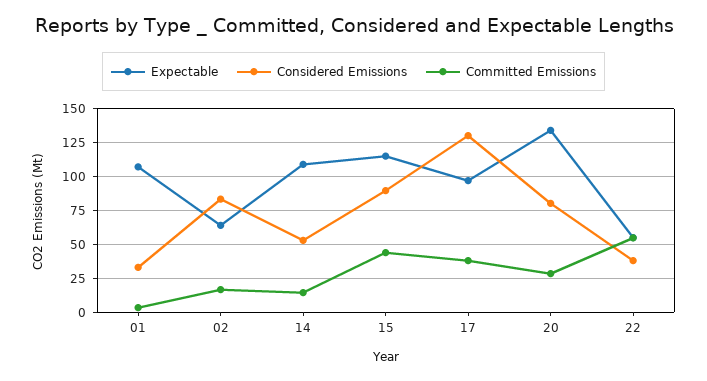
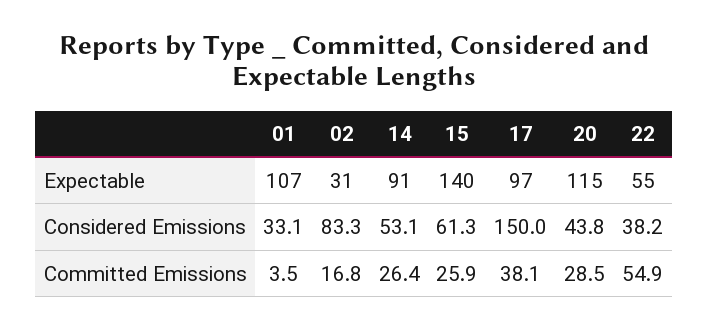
Expectable, 02: 65 -> 31
Expectable, 14: 110 -> 91
Committed Emissions, 14: 15 -> 26.4
Expectable, 15: 115 -> 140
Considered Emissions, 15: 90 -> 61.3
Committed Emissions, 15: 45 -> 25.9
Considered Emissions, 17: 130 -> 150
Expectable, 20: 135 -> 115
Considered Emissions, 20: 80 -> 43.8

